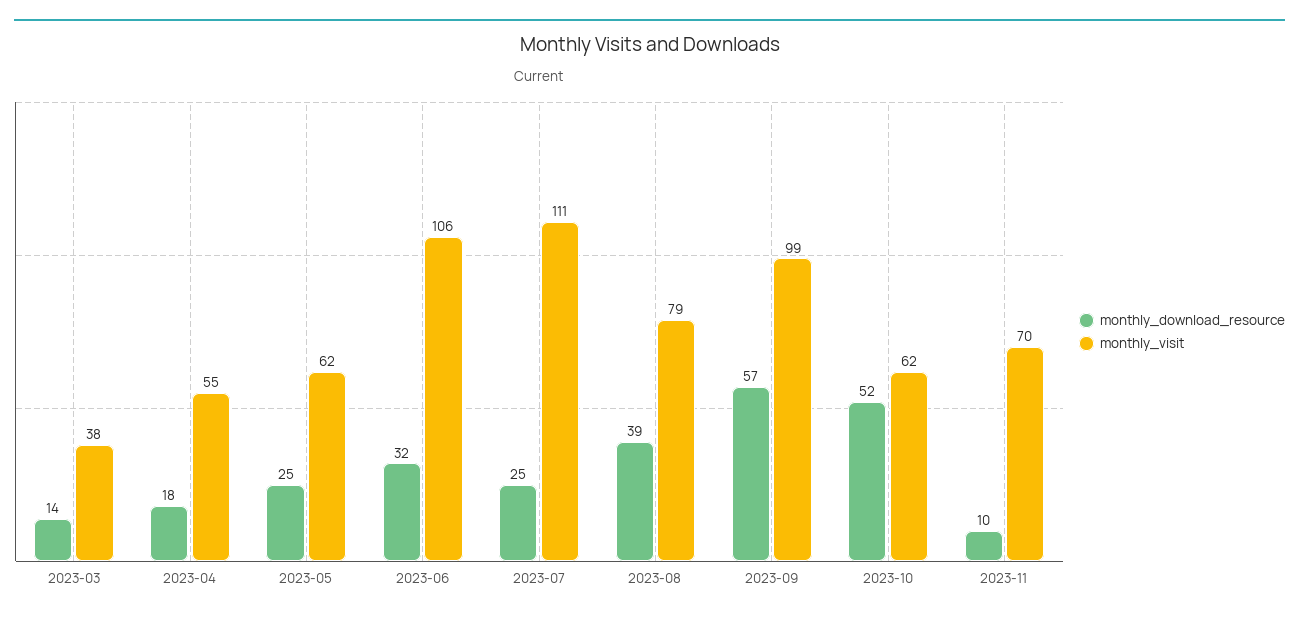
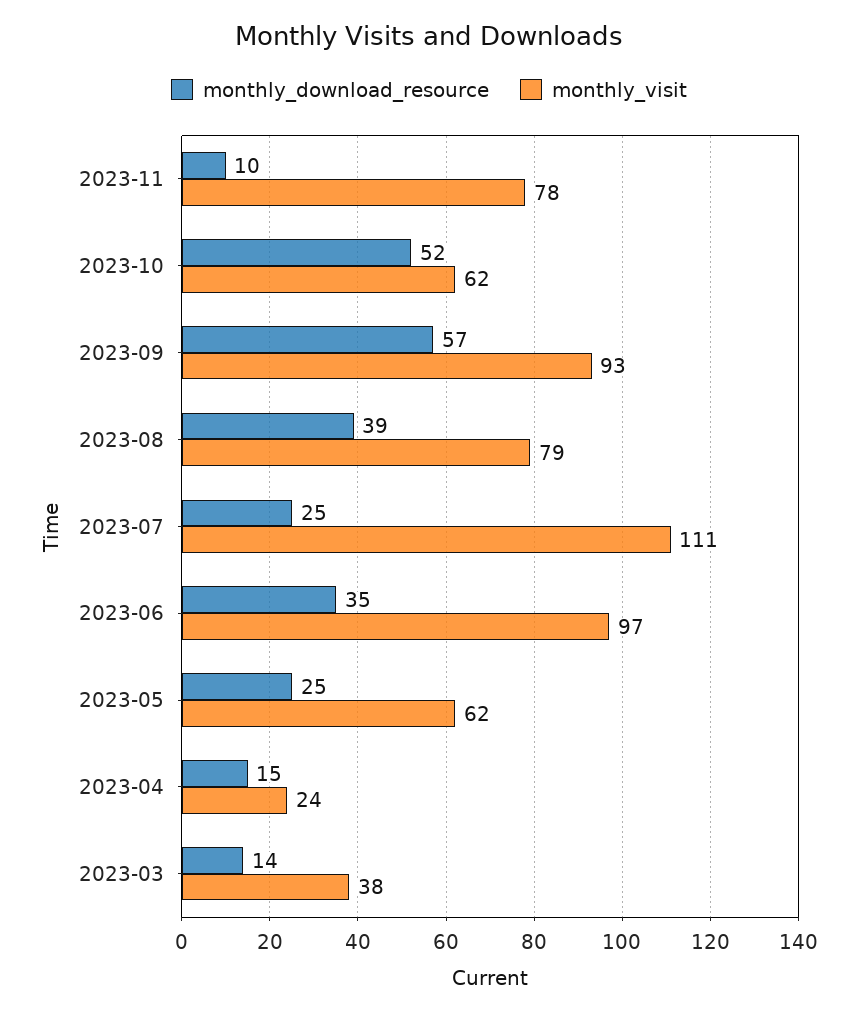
monthly_download_resource, 2023-04: 18 -> 15
monthly_visit, 2023-04: 55 -> 24
monthly_download_resource, 2023-06: 32 -> 35
monthly_visit, 2023-06: 106 -> 97
monthly_visit, 2023-09: 99 -> 93
monthly_visit, 2023-11: 70 -> 78

